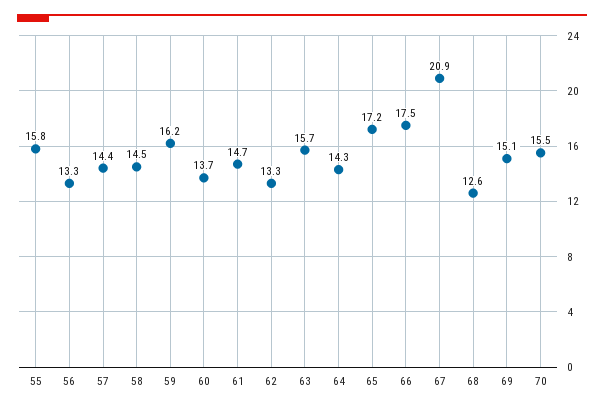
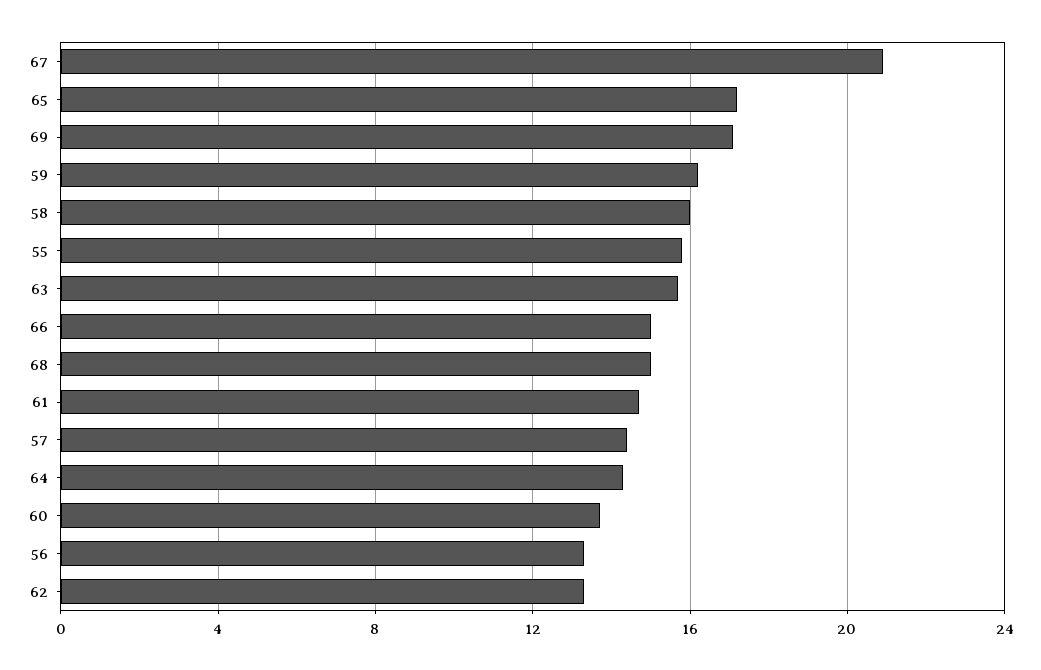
58: 14.5 -> 16
66: 17.5 -> 15
68: 12.6 -> 15
69: 15.1 -> 17
70: 15.5 -> none

